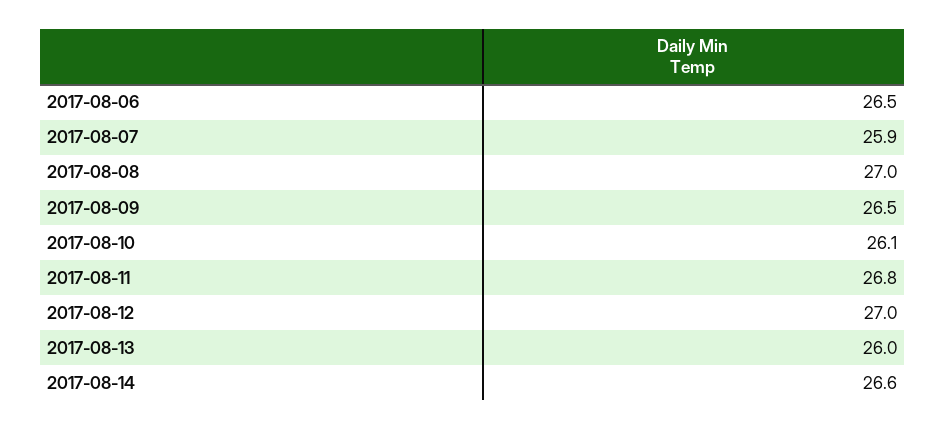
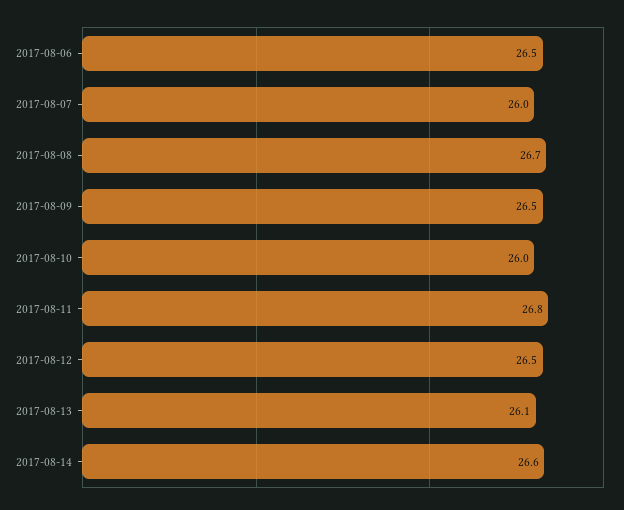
2017-08-07: 25.9 -> 26
2017-08-08: 27 -> 26.7
2017-08-10: 26.1 -> 26
2017-08-12: 27 -> 26.5
2017-08-13: 26 -> 26.1

